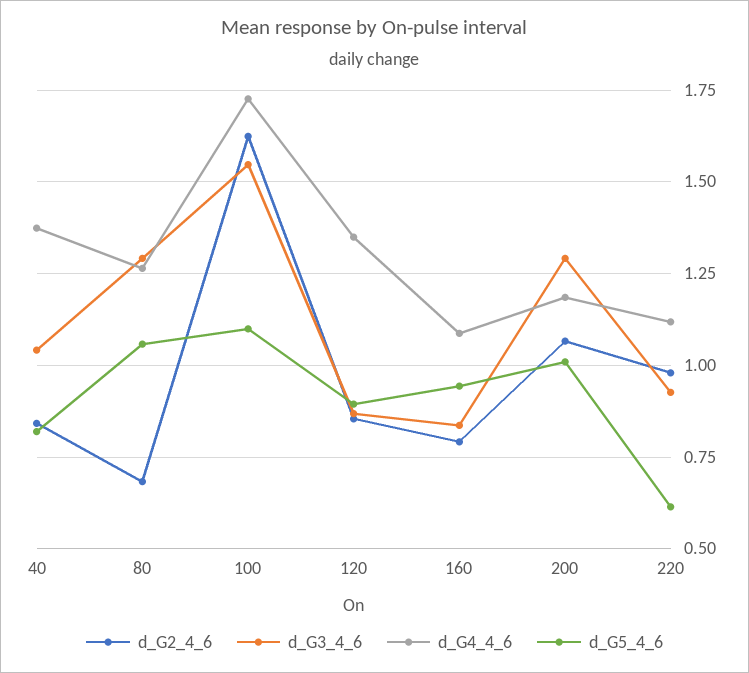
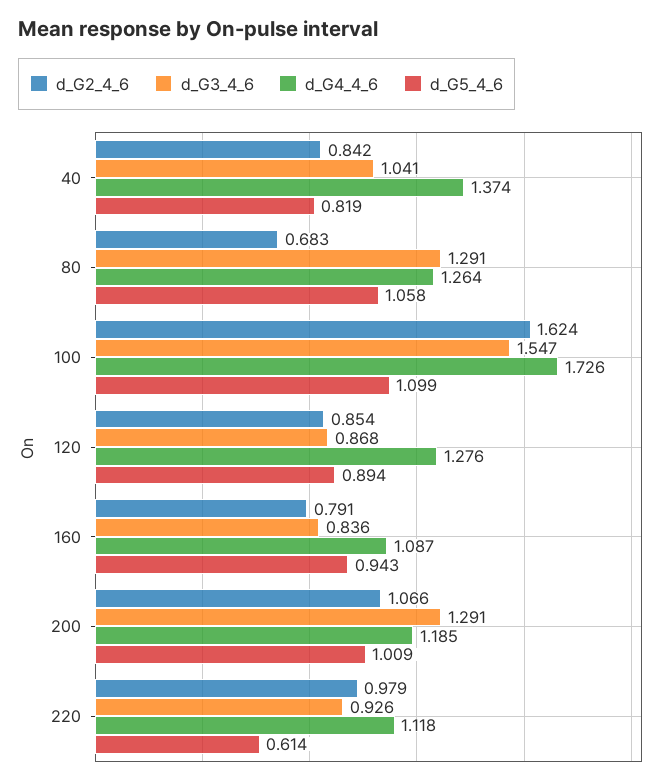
d_G4_4_6, 120: 1.35 -> 1.276

